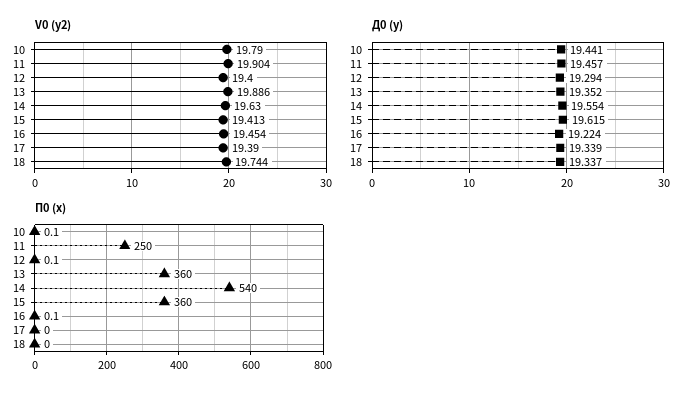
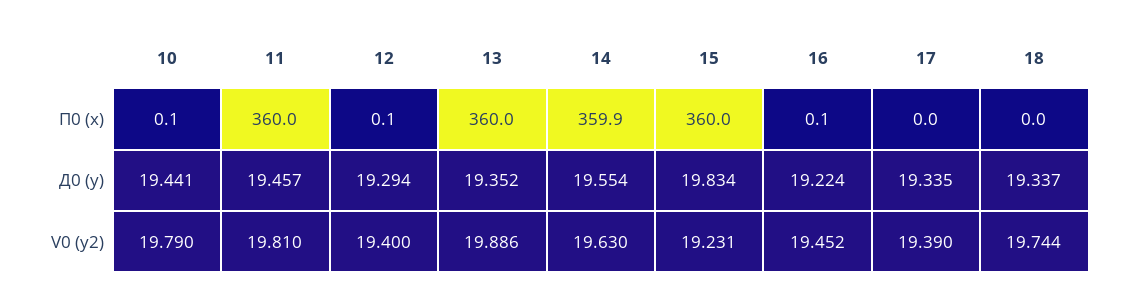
V0 (y2), 11: 19.904 -> 19.81
V0 (y2), 15: 19.413 -> 19.231
V0 (y2), 16: 19.454 -> 19.452
Д0 (y), 15: 19.615 -> 19.834
Д0 (y), 17: 19.339 -> 19.335
П0 (x), 11: 250 -> 360
П0 (x), 14: 540 -> 359.9

